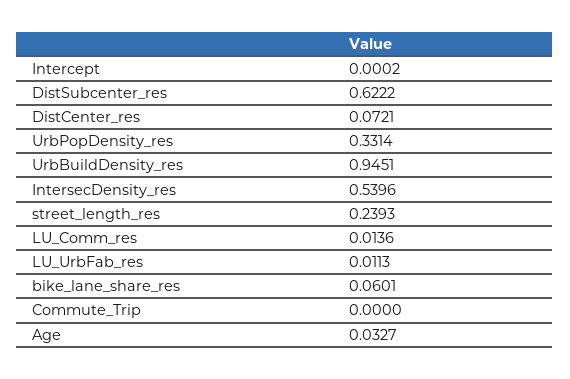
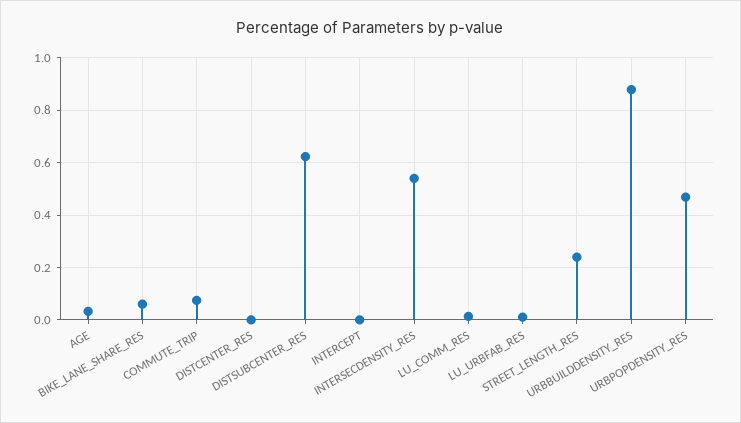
DistCenter_res: 0.0721 -> 0
UrbPopDensity_res: 0.3314 -> 0.475
UrbBuildDensity_res: 0.9451 -> 0.875
Commute_Trip: 0 -> 0.075

